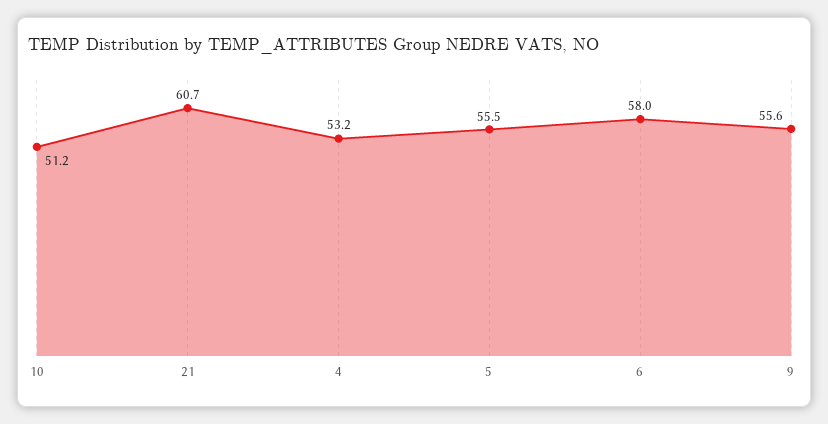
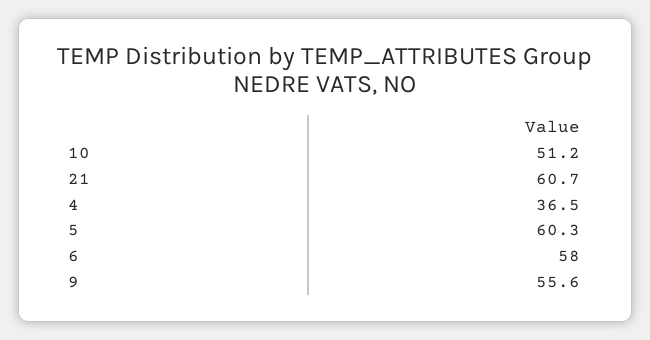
4: 53.2 -> 36.5
5: 55.5 -> 60.3

